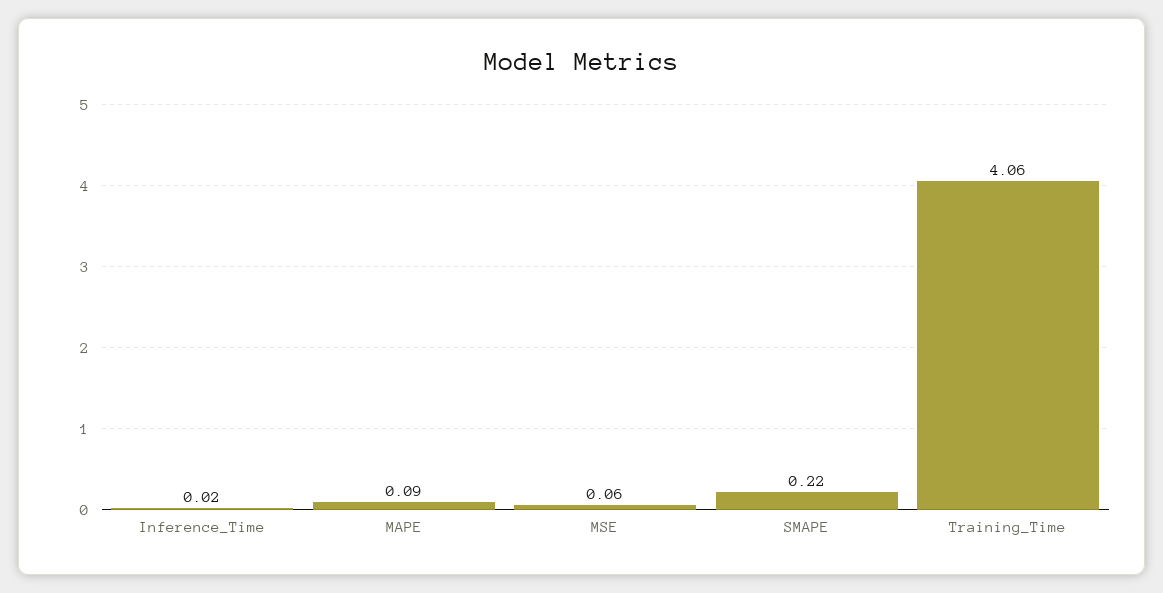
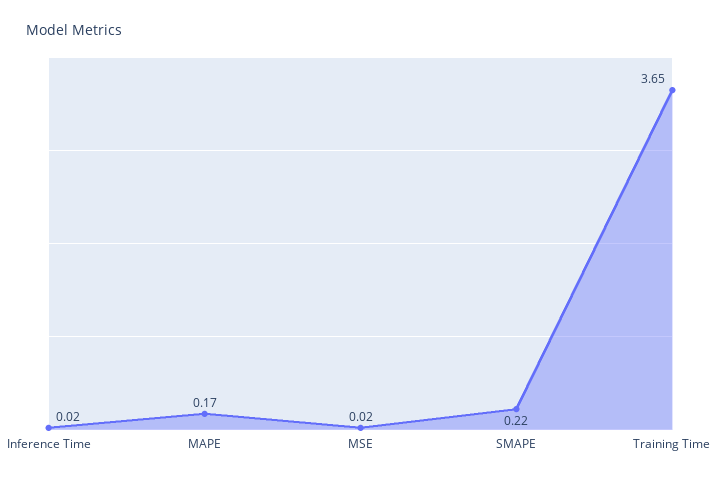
MAPE: 0.09 -> 0.17
MSE: 0.06 -> 0.02
Training_Time: 4.06 -> 3.65

